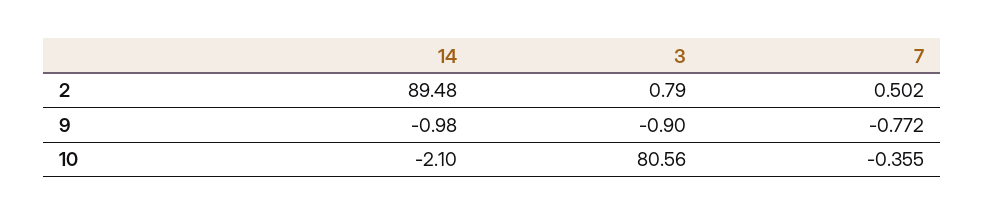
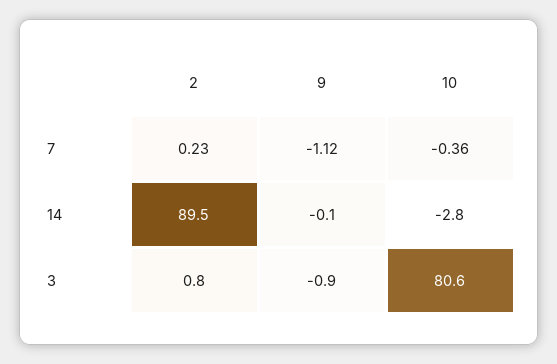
7, 2: 0.502 -> 0.23
14, 9: -0.98 -> -0.1
7, 9: -0.772 -> -1.12
14, 10: -2.1 -> -2.8

